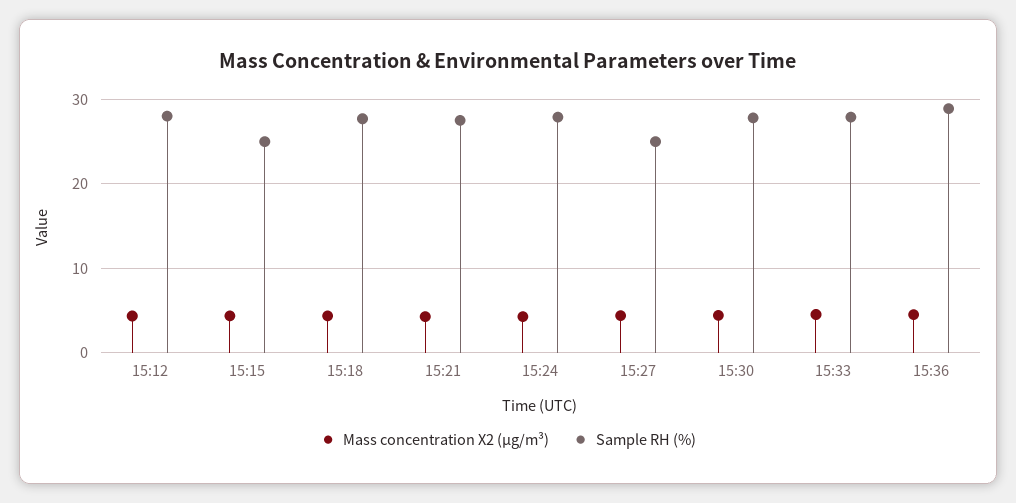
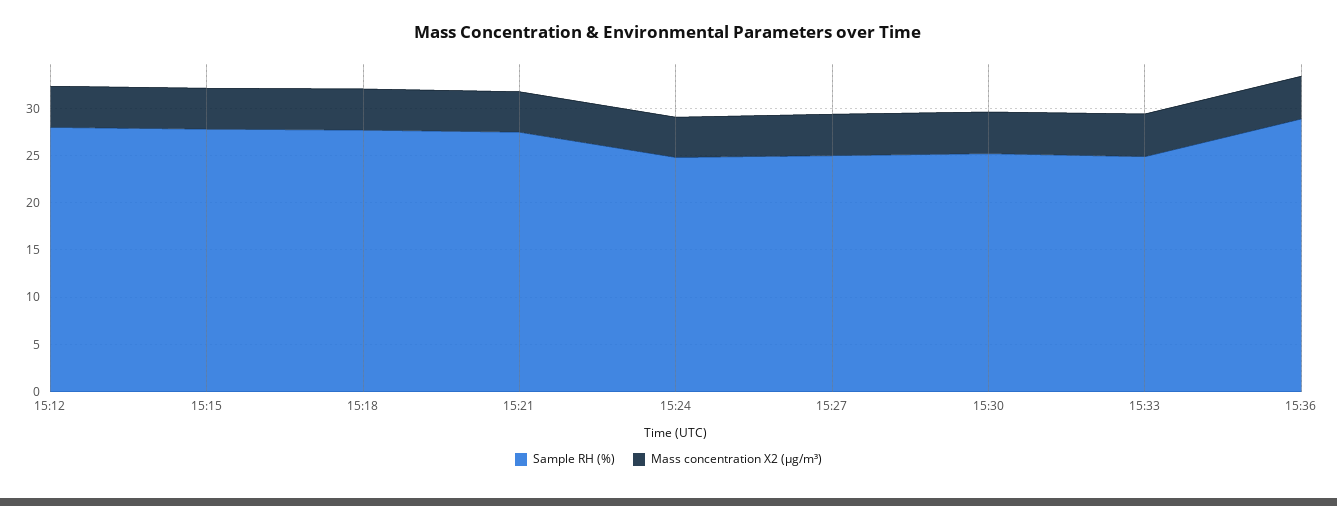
Sample RH (%), 15:15: 25 -> 28
Sample RH (%), 15:24: 28 -> 25
Sample RH (%), 15:30: 28 -> 25
Sample RH (%), 15:33: 28 -> 25

